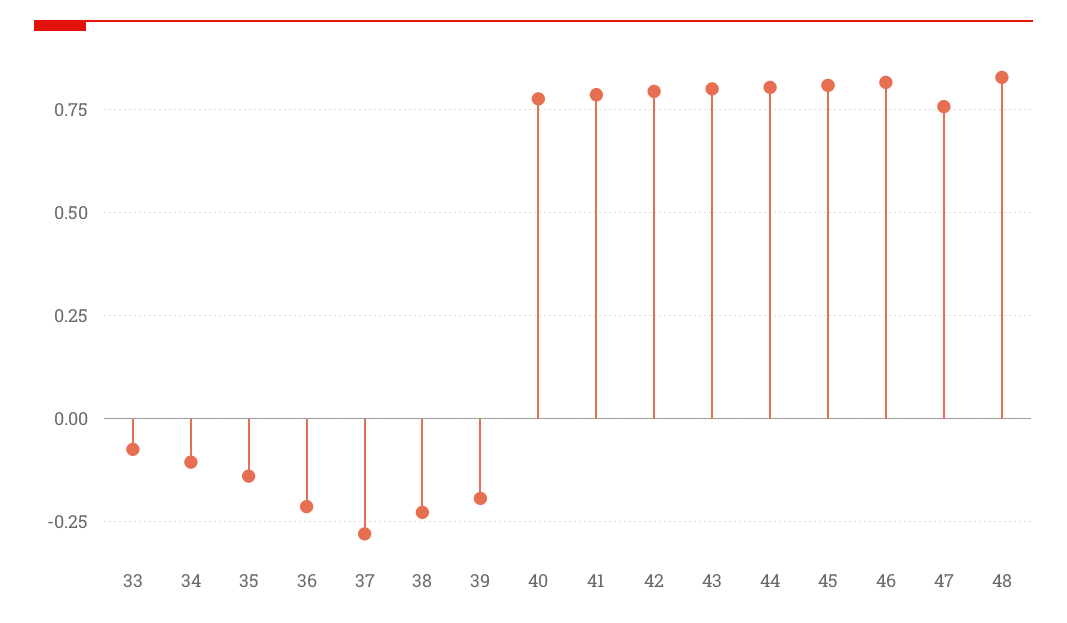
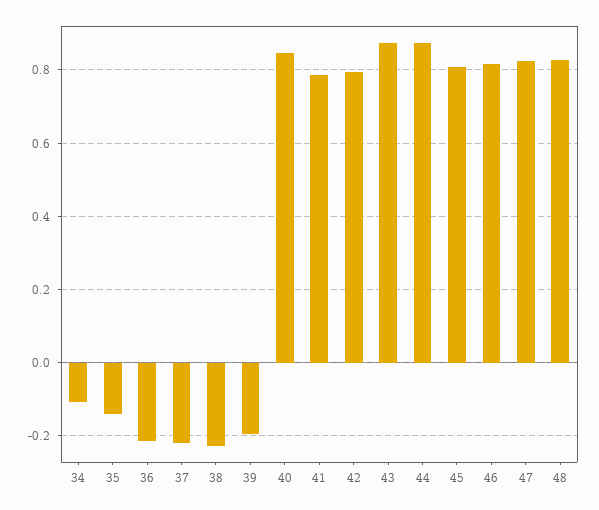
33: -0.075 -> none
37: -0.275 -> -0.22
40: 0.775 -> 0.84
43: 0.8 -> 0.88
44: 0.8 -> 0.88
47: 0.75 -> 0.82

